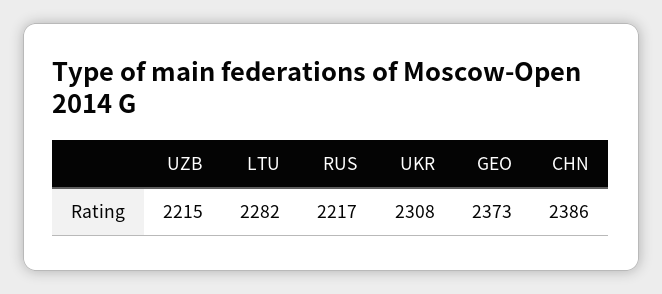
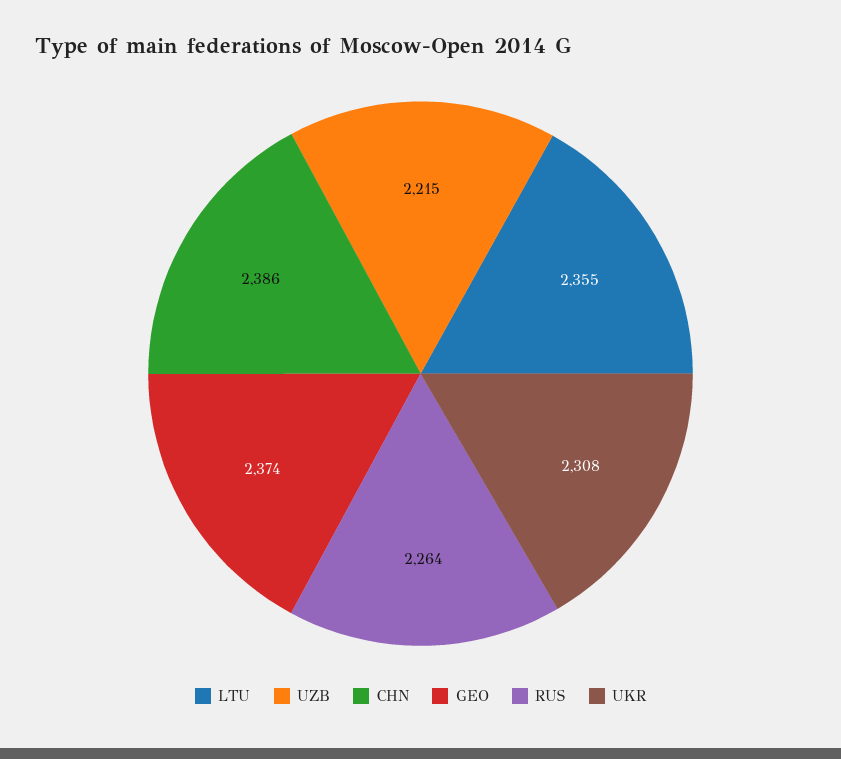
LTU: 2282 -> 2355
RUS: 2217 -> 2264
GEO: 2373 -> 2374

